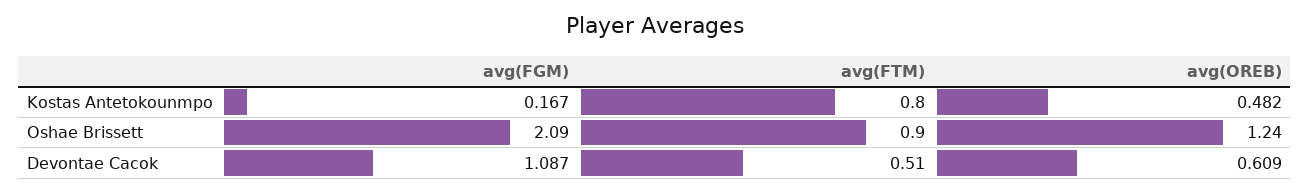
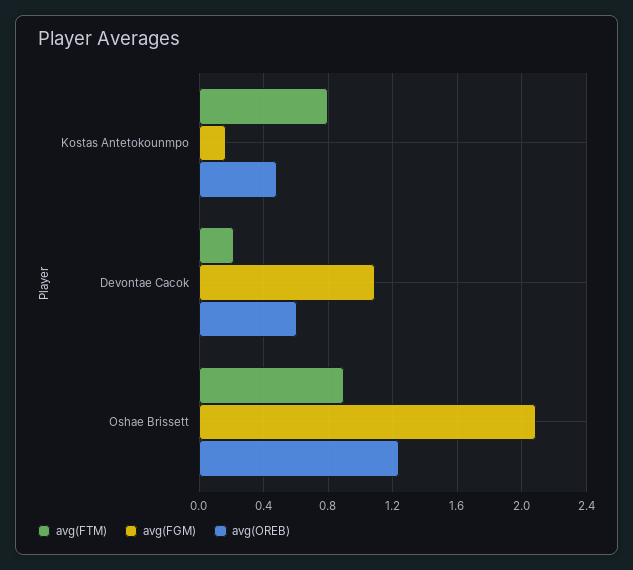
avg(FTM), Devontae Cacok: 0.51 -> 0.2

